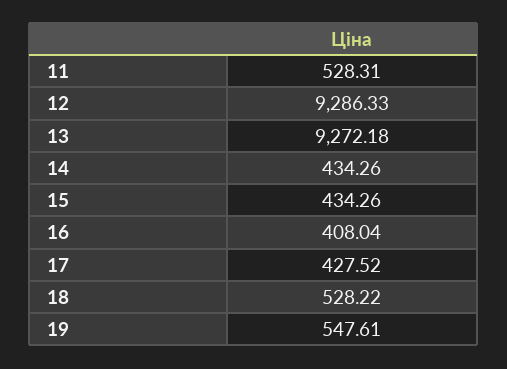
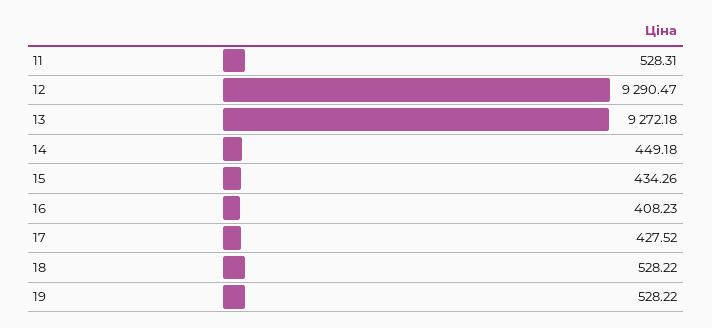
12: 9286.33 -> 9290.47
14: 434.26 -> 449.18
16: 408.04 -> 408.23
19: 547.61 -> 528.22

